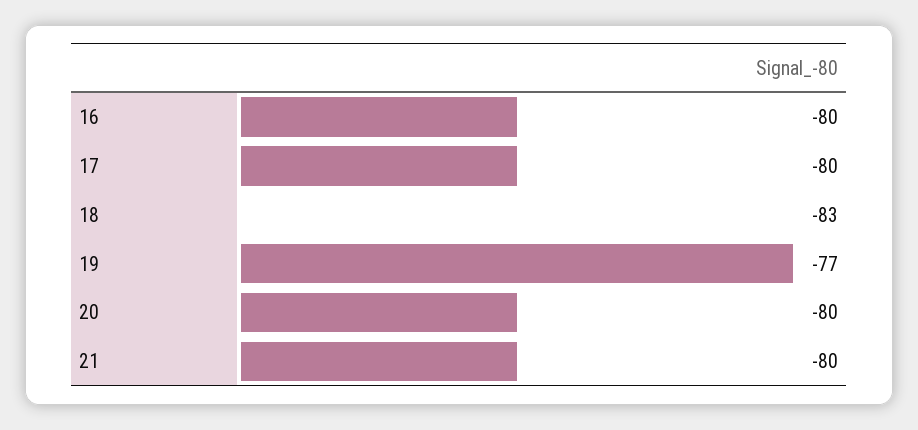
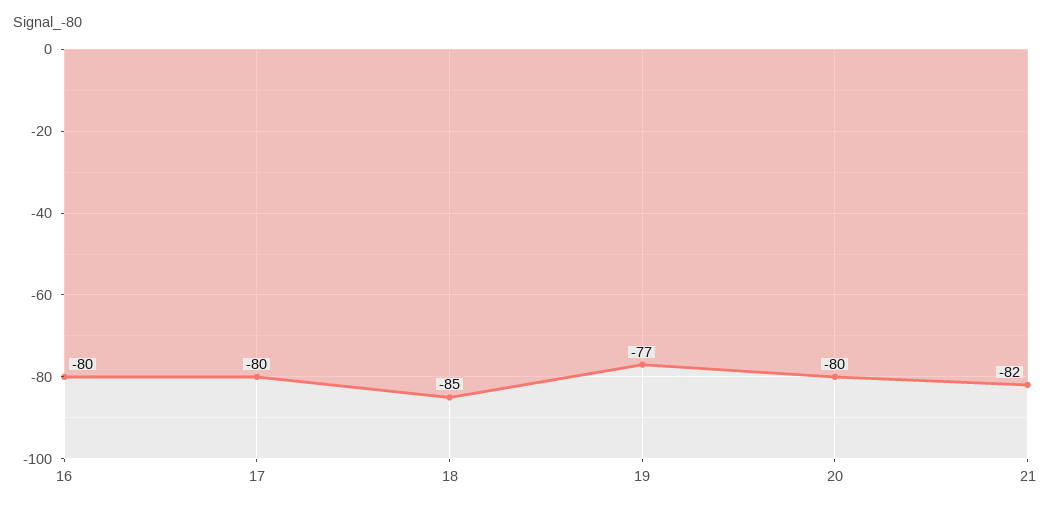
18: -83 -> -85
21: -80 -> -82

